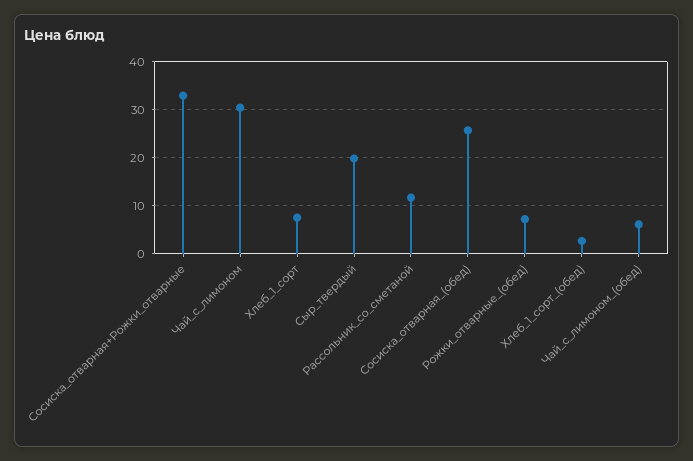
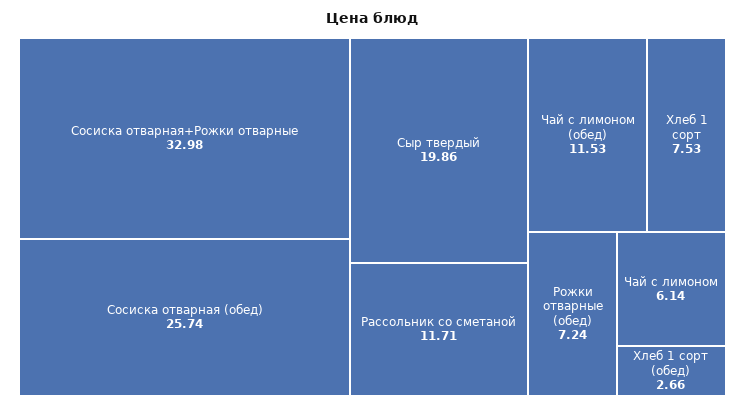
Чай_с_лимоном: 30 -> 6.14
Чай_с_лимоном_(обед): 6 -> 11.53

